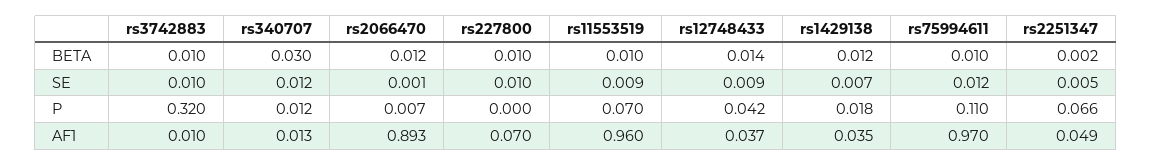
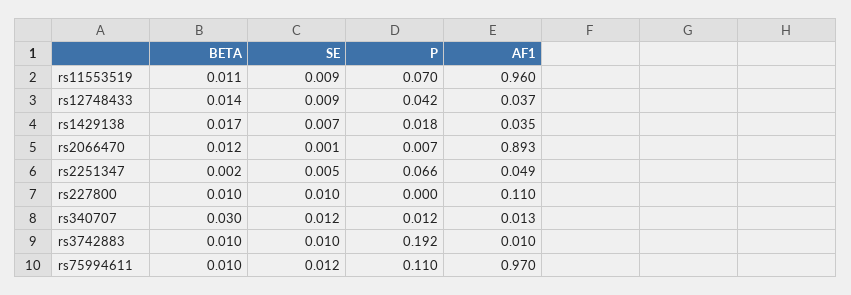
rs11553519, BETA: 0.01 -> 0.011
rs1429138, BETA: 0.012 -> 0.017
rs3742883, P: 0.32 -> 0.192
rs227800, AF1: 0.07 -> 0.11

